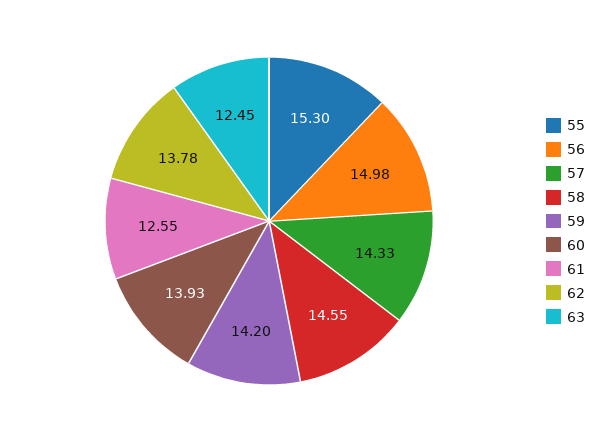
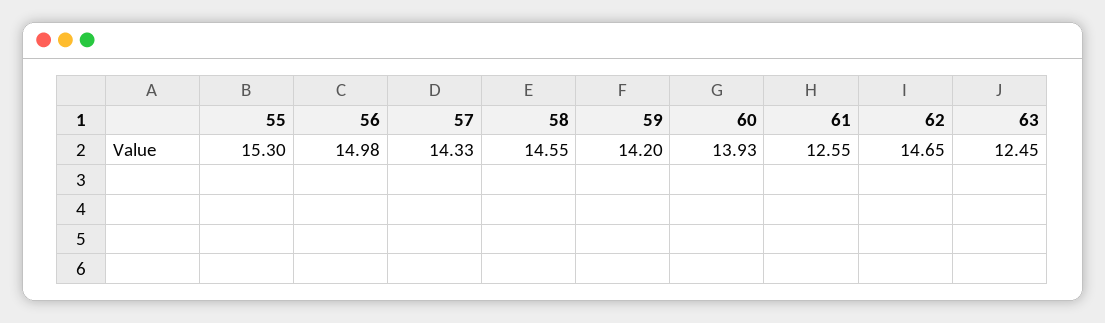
62: 13.78 -> 14.65

